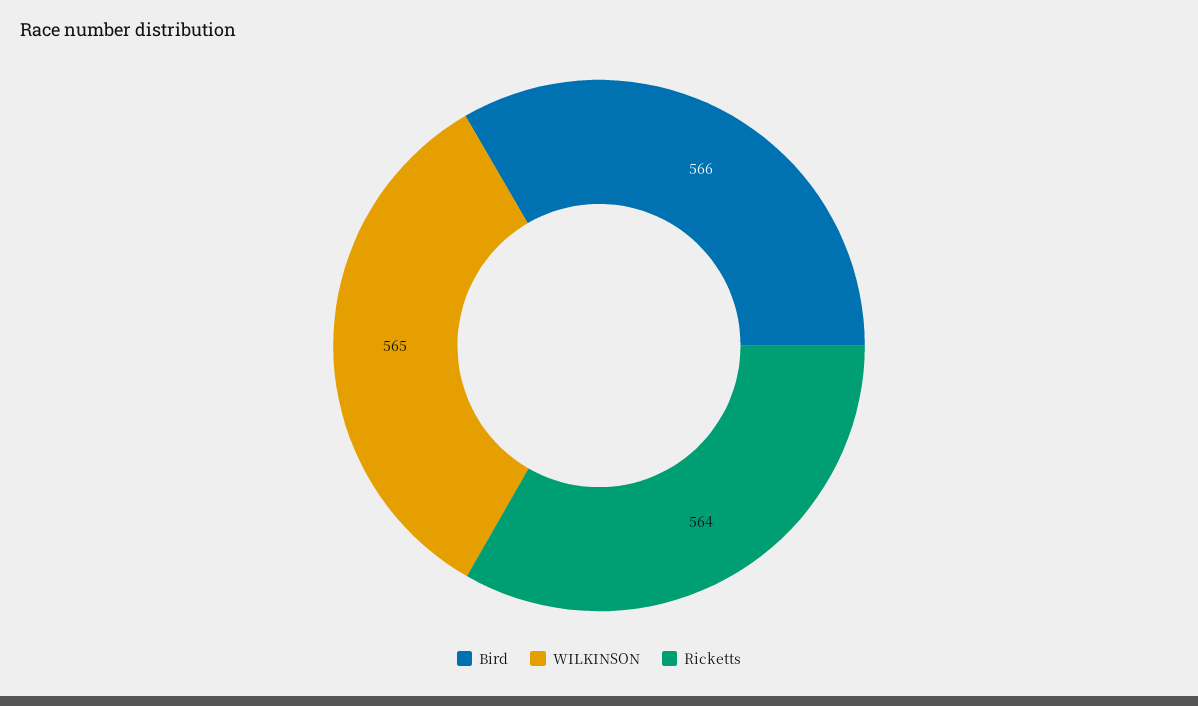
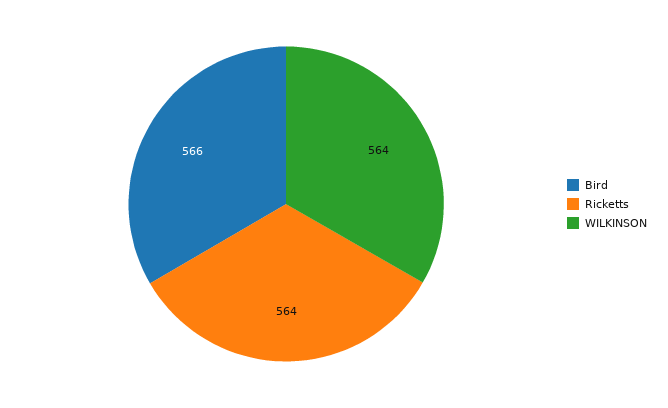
WILKINSON: 565 -> 564

